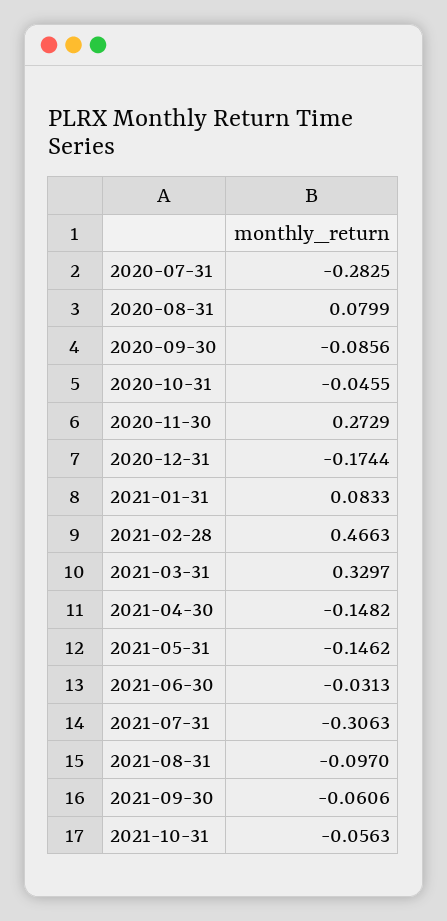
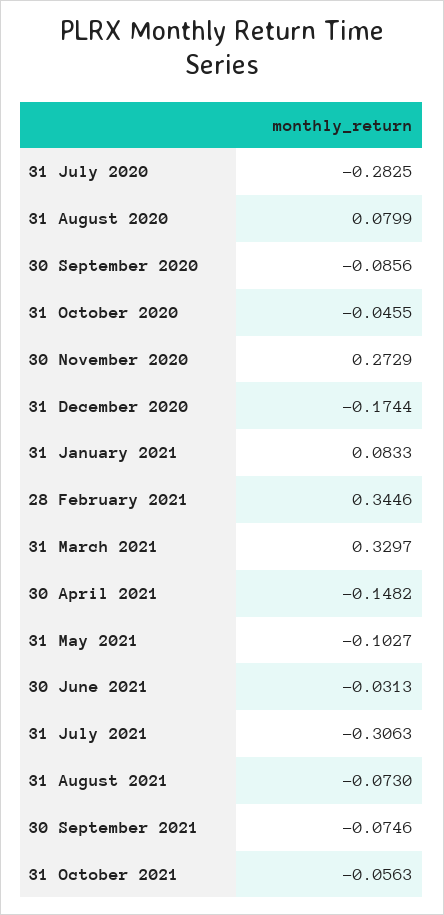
2021-02-28: 0.4663 -> 0.3446
2021-05-31: -0.1462 -> -0.1027
2021-08-31: -0.097 -> -0.073
2021-09-30: -0.0606 -> -0.0746

